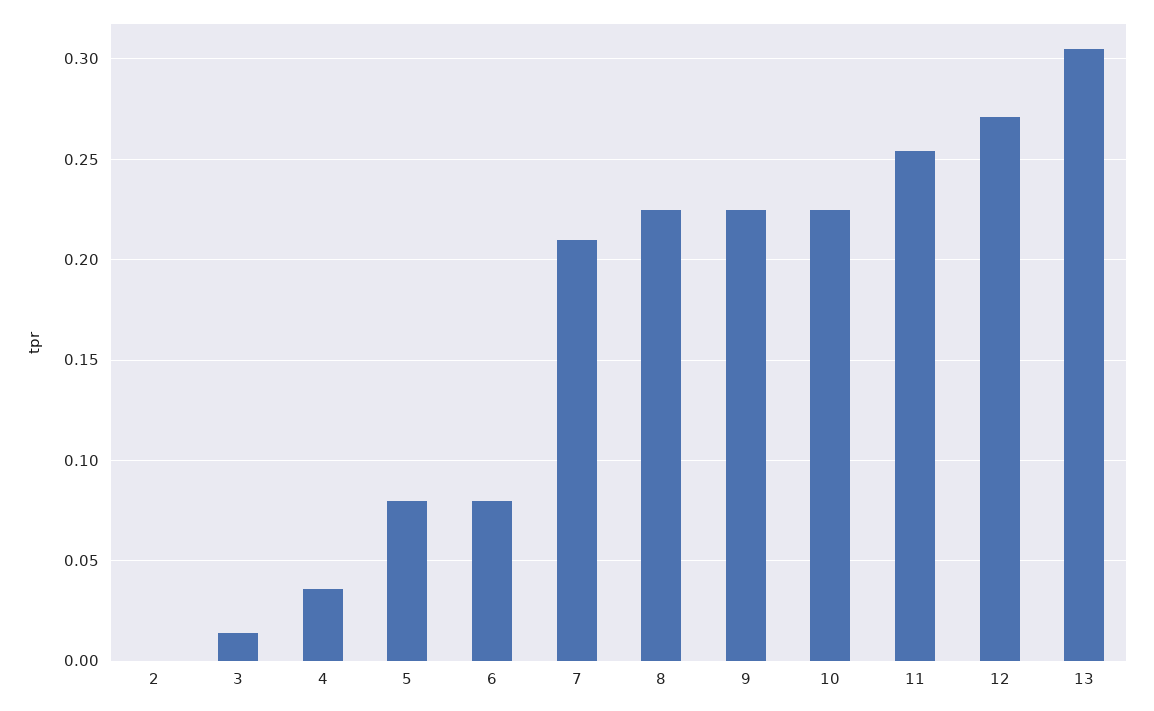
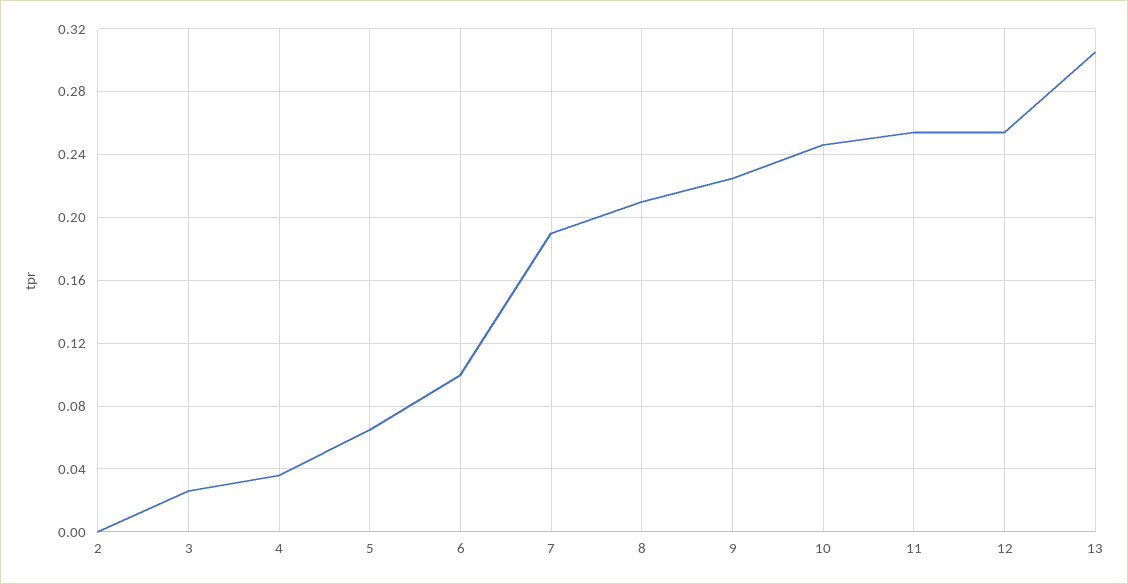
3: 0.015 -> 0.025
5: 0.08 -> 0.065
6: 0.08 -> 0.1
7: 0.21 -> 0.19
8: 0.225 -> 0.21
10: 0.225 -> 0.245
12: 0.27 -> 0.255

